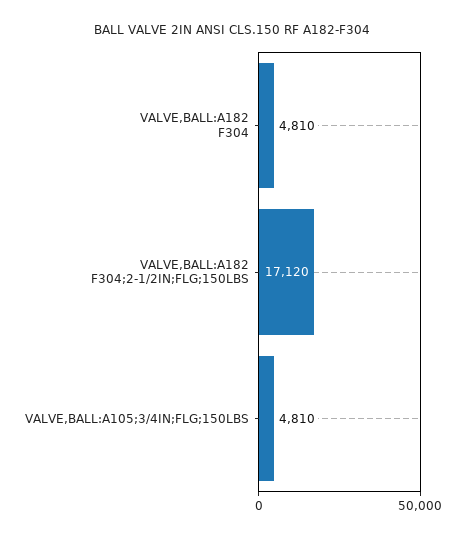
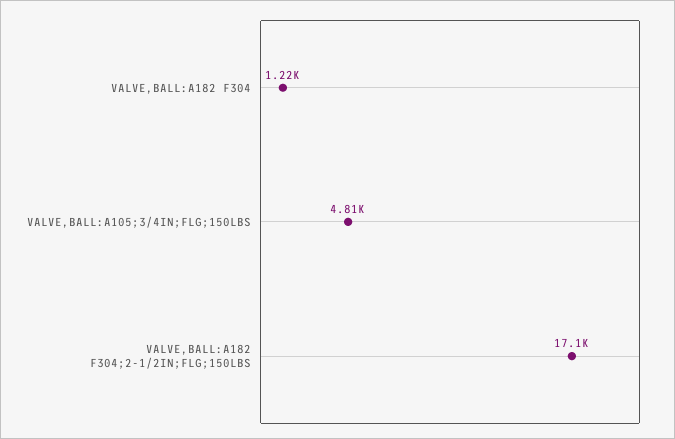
VALVE,BALL:A182 F304: 4810 -> 1220

